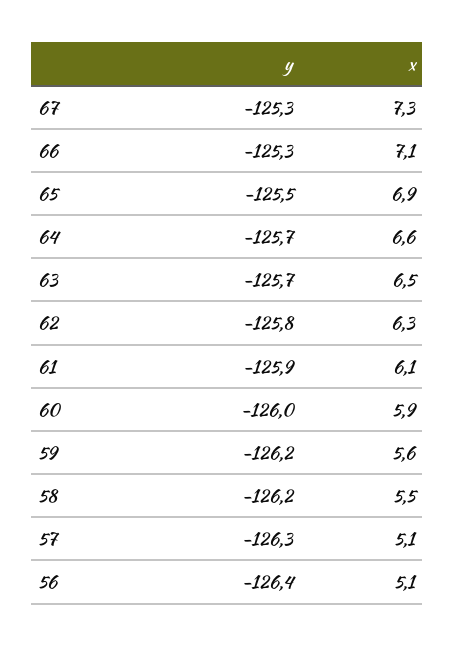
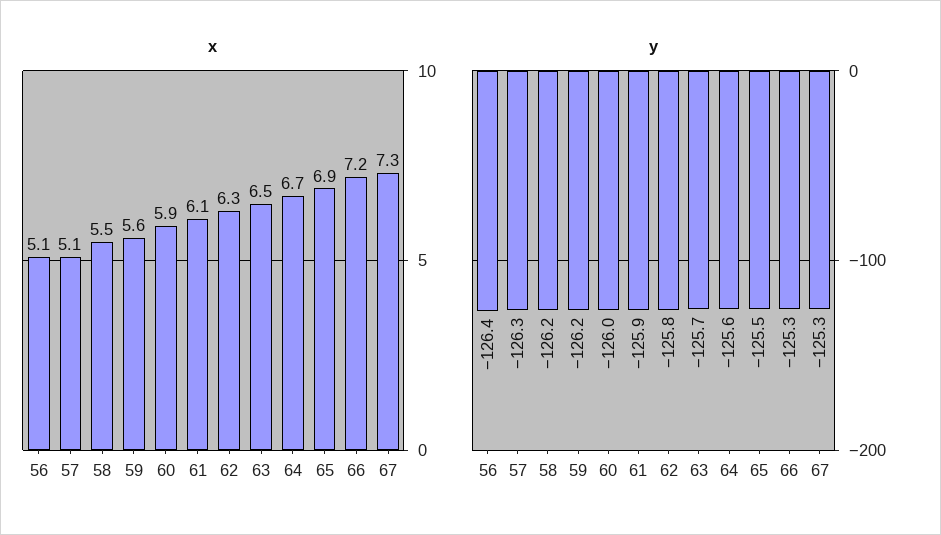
x, 66: 7.1 -> 7.2
y, 64: -125.7 -> -125.6
x, 64: 6.6 -> 6.7

